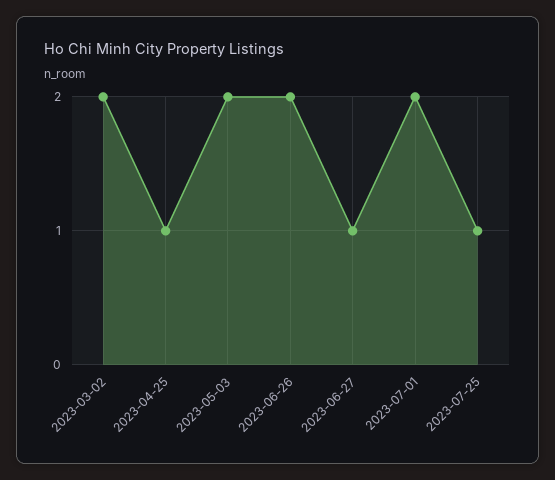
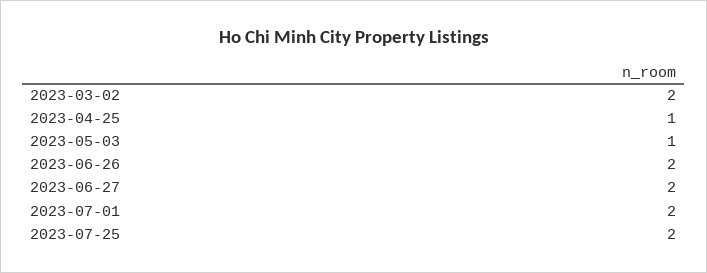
2023-05-03: 2 -> 1
2023-06-27: 1 -> 2
2023-07-25: 1 -> 2

